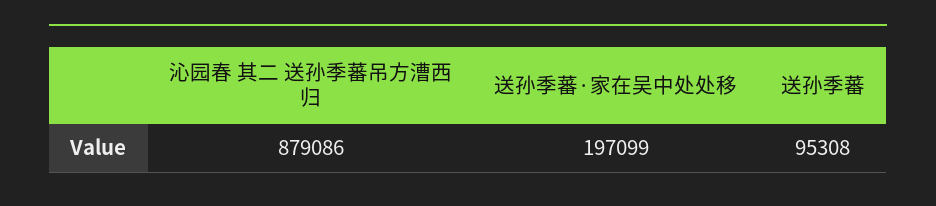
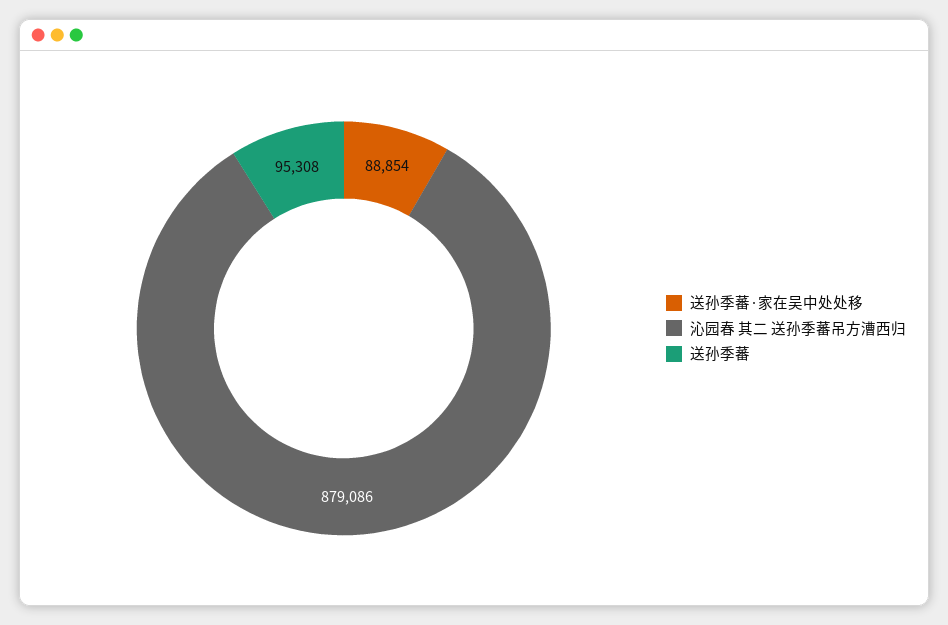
送孙季蕃·家在吴中处处移: 197099 -> 88854

